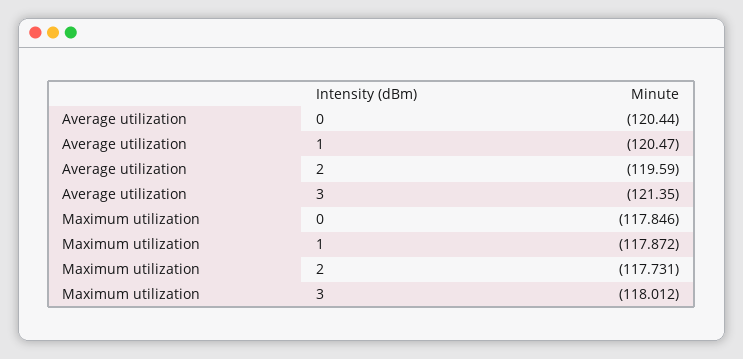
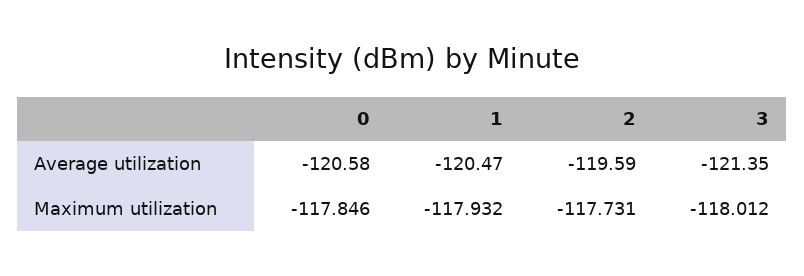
Average utilization, 0: -120.44 -> -120.58
Maximum utilization, 1: -117.872 -> -117.932

